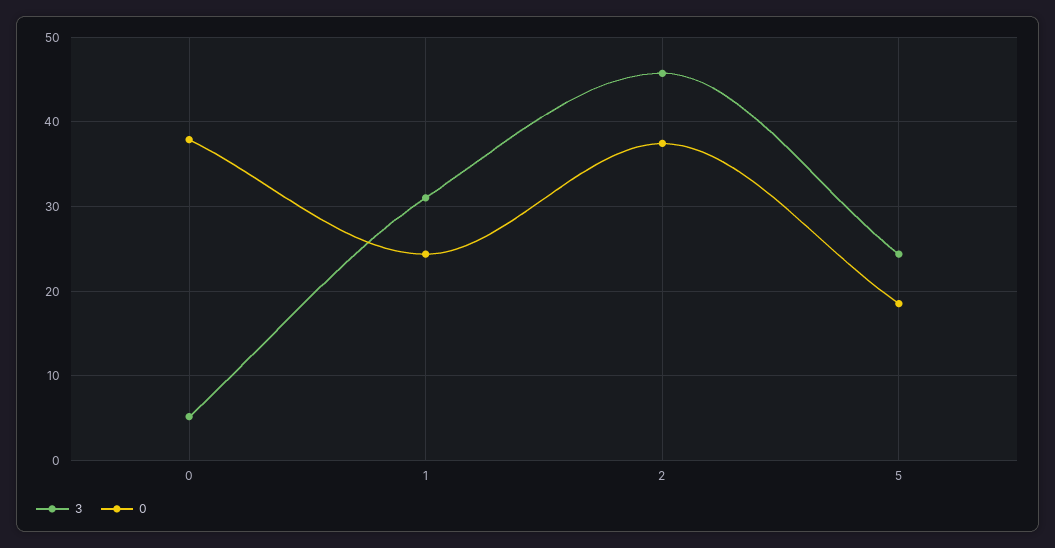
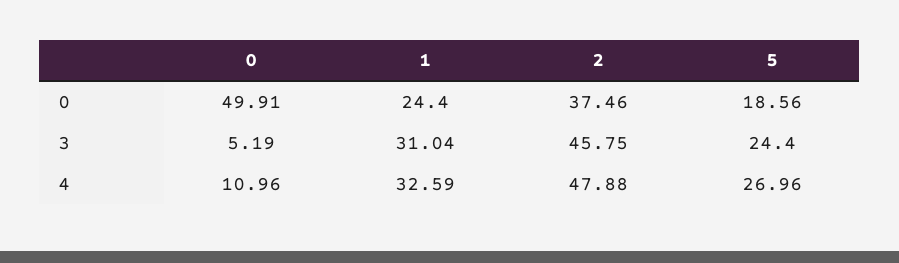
0, 0: 38 -> 49.91
4, 0: none -> 10.96
4, 1: none -> 32.59
4, 2: none -> 47.88
4, 5: none -> 26.96

